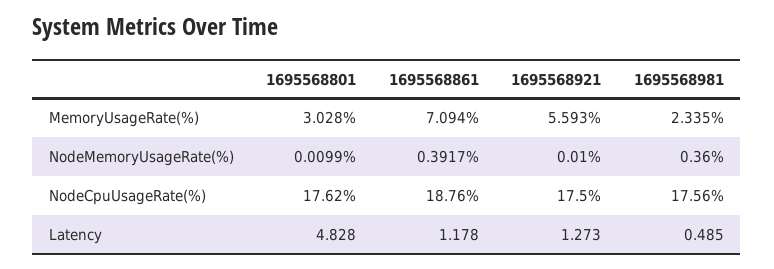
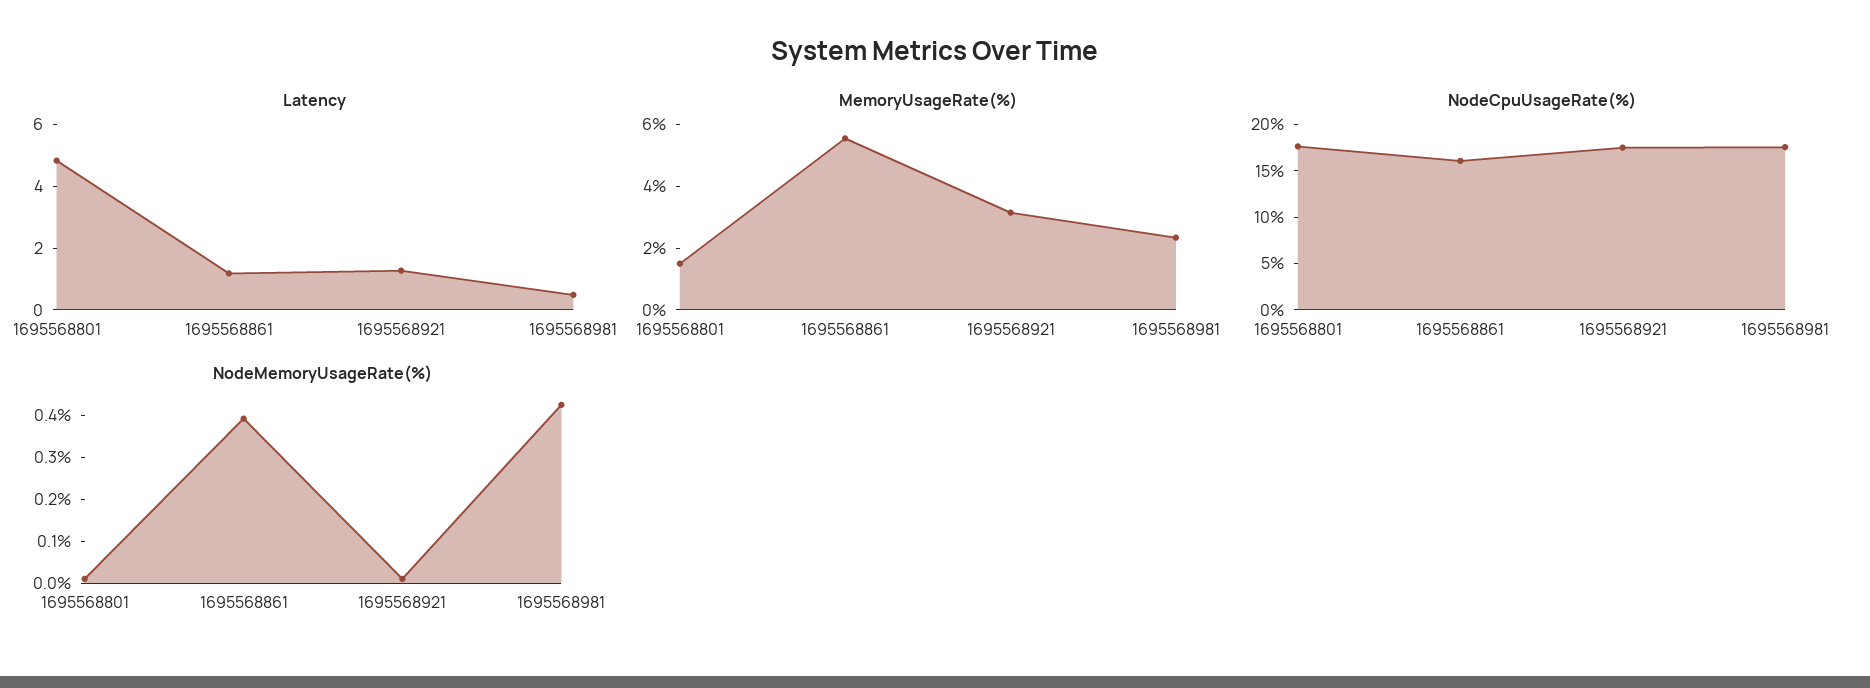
MemoryUsageRate(%), 1695568801: 3.028 -> 1.5
MemoryUsageRate(%), 1695568861: 7.094 -> 5.5
MemoryUsageRate(%), 1695568921: 5.593 -> 3
NodeMemoryUsageRate(%), 1695568981: 0.36 -> 0.42
NodeCpuUsageRate(%), 1695568861: 18.76 -> 16

